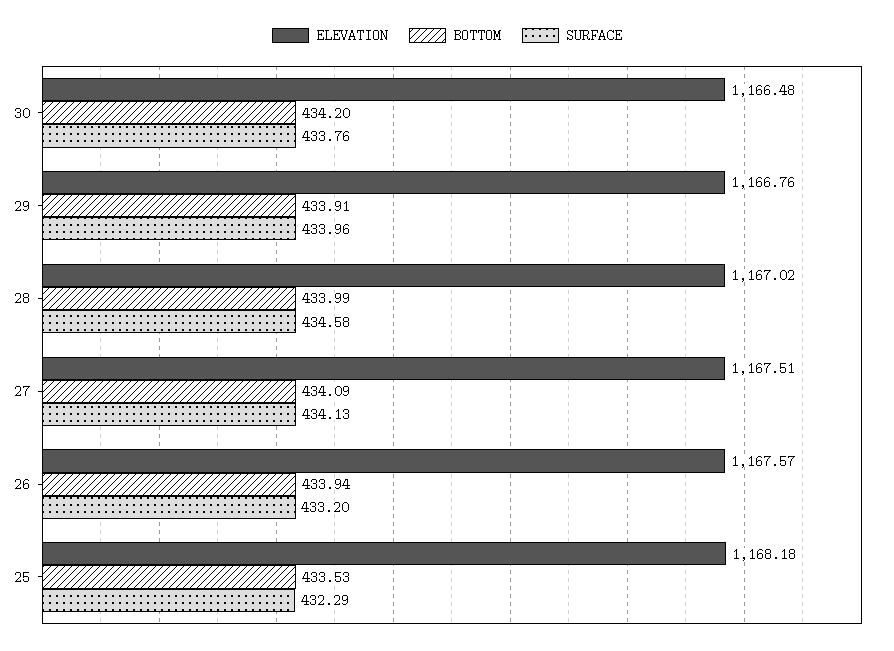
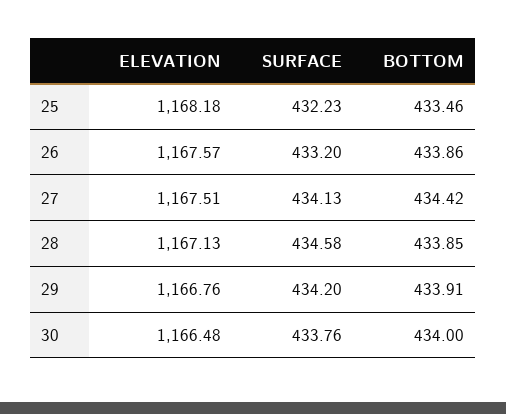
BOTTOM, 30: 434.2 -> 434
SURFACE, 29: 433.96 -> 434.2
ELEVATION, 28: 1167.02 -> 1167.13
BOTTOM, 28: 433.99 -> 433.85
BOTTOM, 27: 434.09 -> 434.42
BOTTOM, 26: 433.94 -> 433.86
BOTTOM, 25: 433.53 -> 433.46
SURFACE, 25: 432.29 -> 432.23

